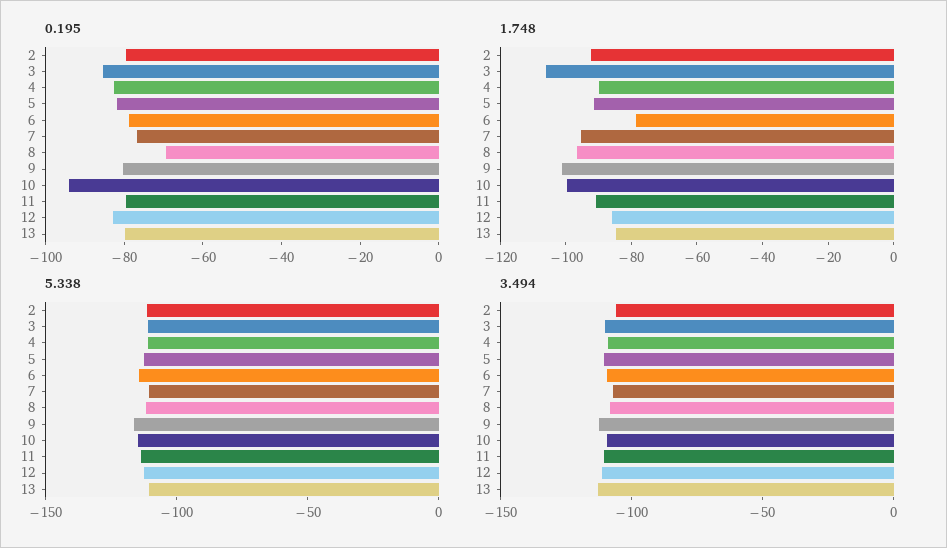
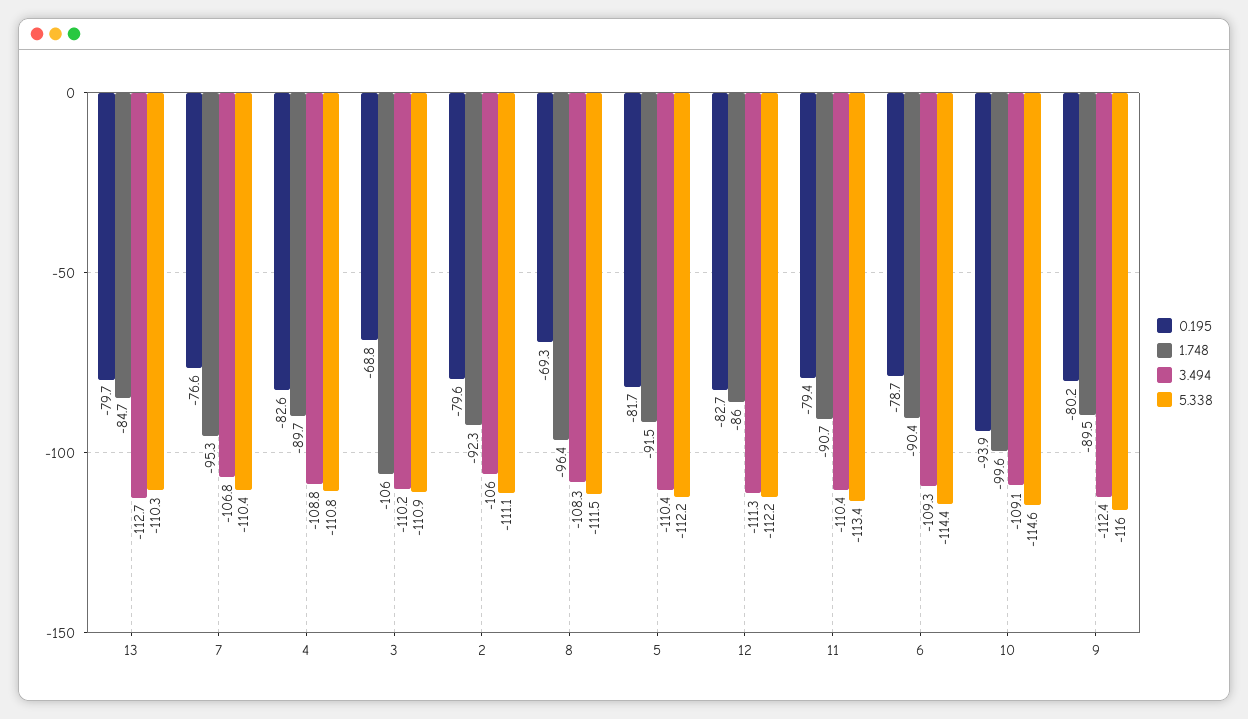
0.195, 3: -85 -> -68.8
1.748, 6: -80 -> -90.4
1.748, 9: -100 -> -89.5

